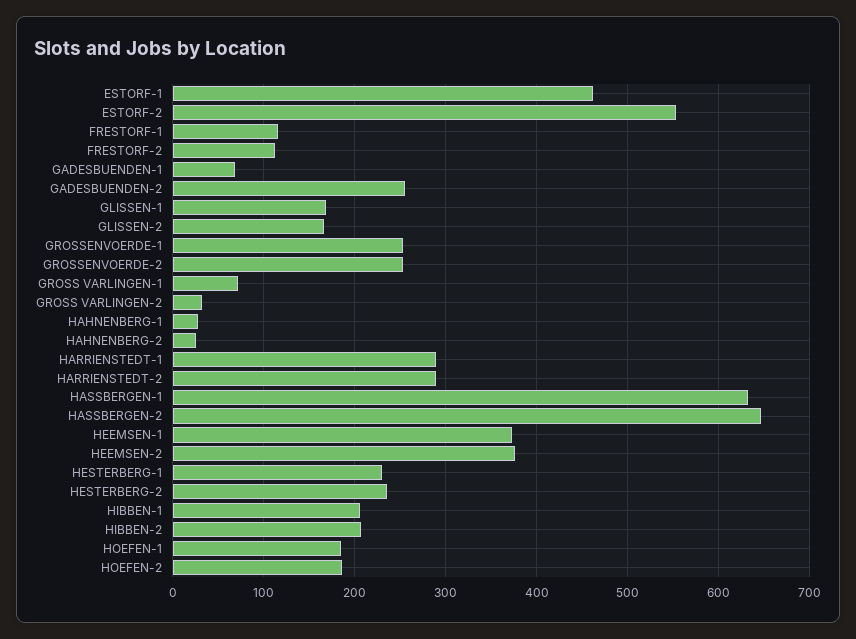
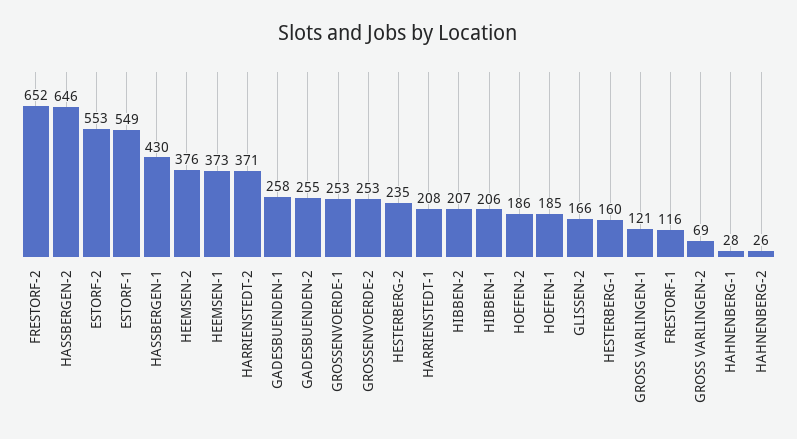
ESTORF-1: 460 -> 549
FRESTORF-2: 110 -> 652
GADESBUENDEN-1: 70 -> 258
GLISSEN-1: 170 -> none
GROSS VARLINGEN-1: 70 -> 121
GROSS VARLINGEN-2: 30 -> 69
HARRIENSTEDT-1: 290 -> 208
HARRIENSTEDT-2: 290 -> 371
HASSBERGEN-1: 630 -> 430
HESTERBERG-1: 230 -> 160

